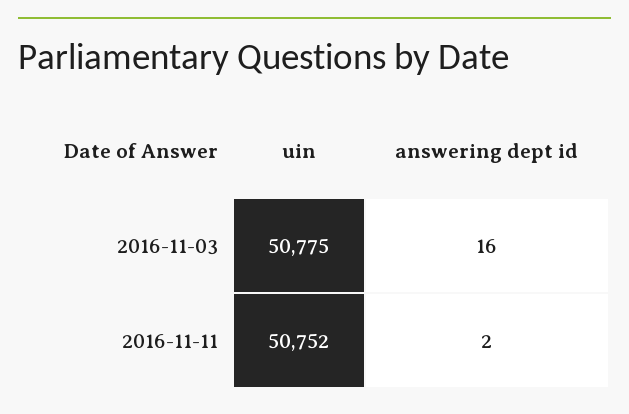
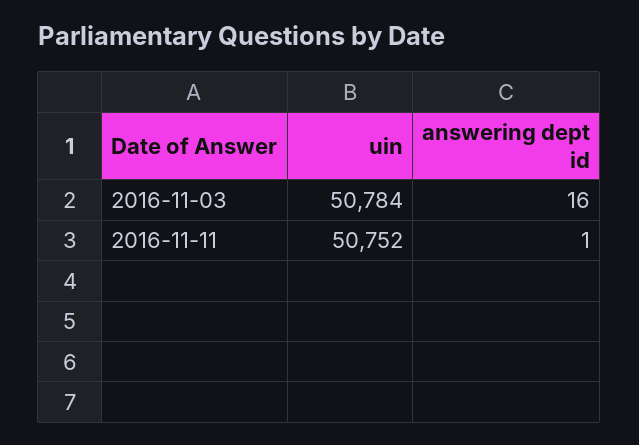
uin, 2016-11-03: 50775 -> 50784
answering dept id, 2016-11-11: 2 -> 1

